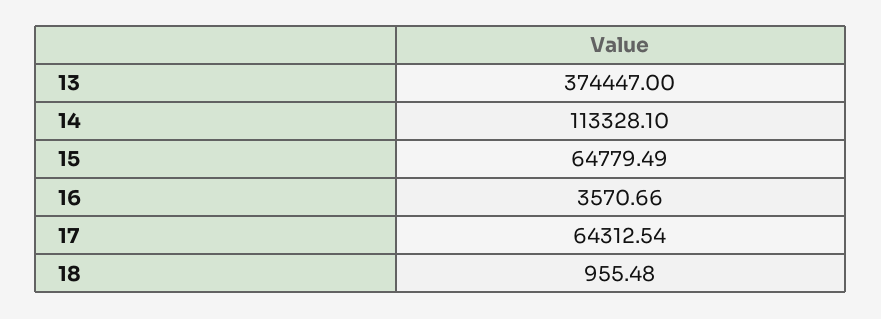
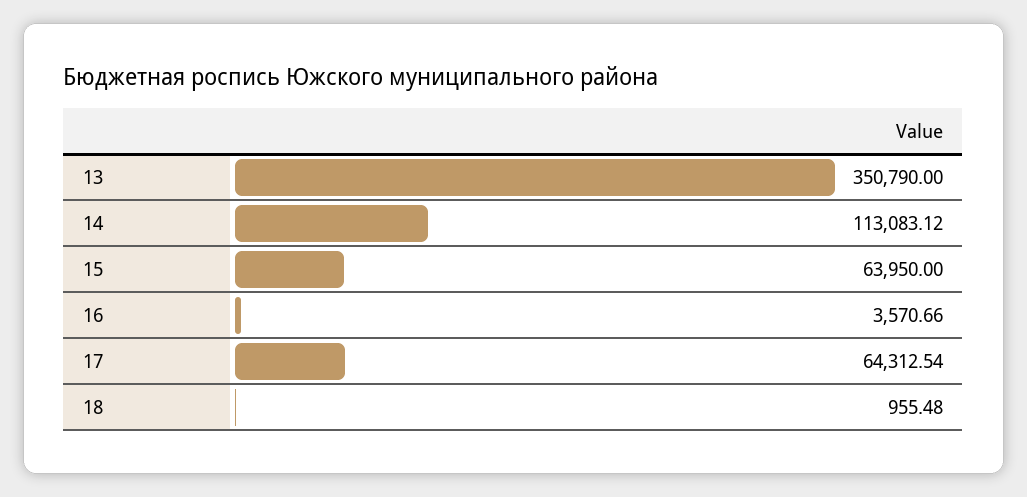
13: 374447 -> 350790
14: 113328.1 -> 113083.12
15: 64779.49 -> 63950

